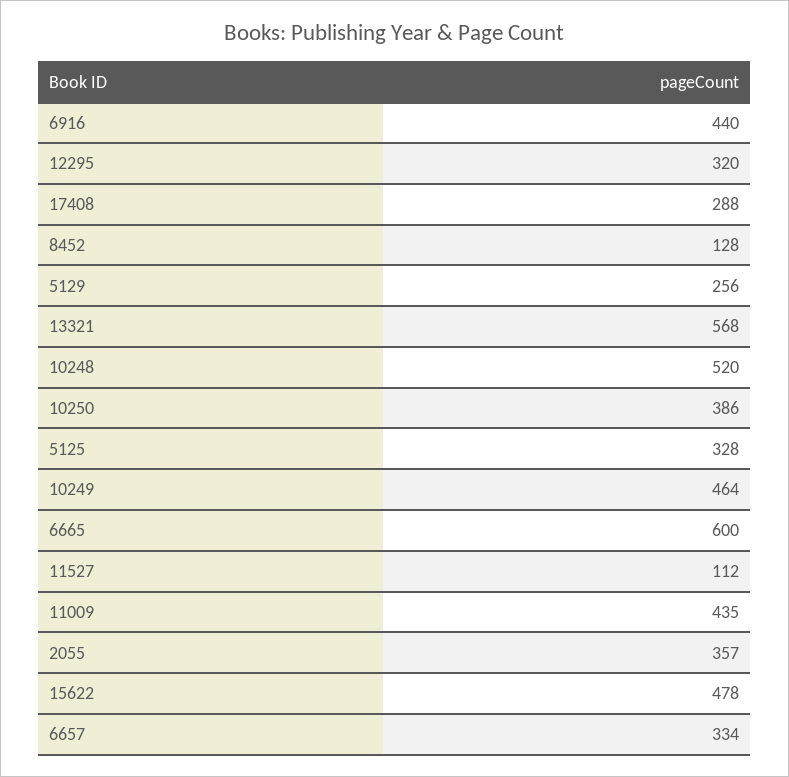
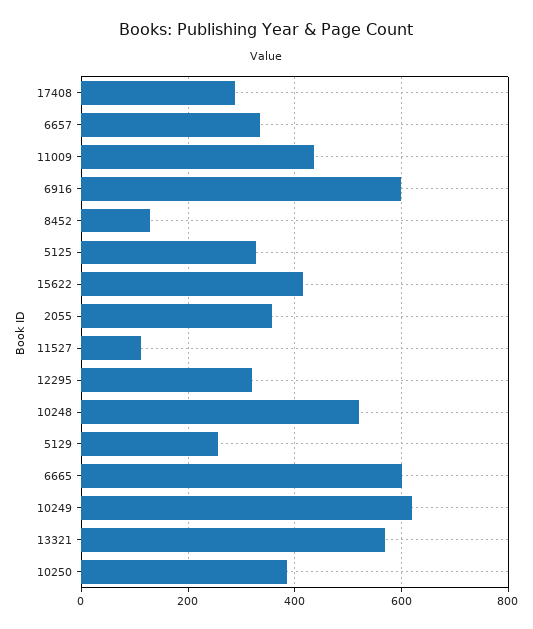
6916: 440 -> 600
10249: 464 -> 620
15622: 478 -> 420

